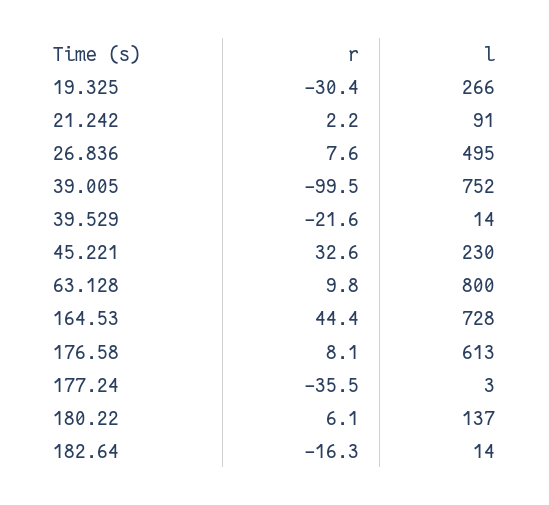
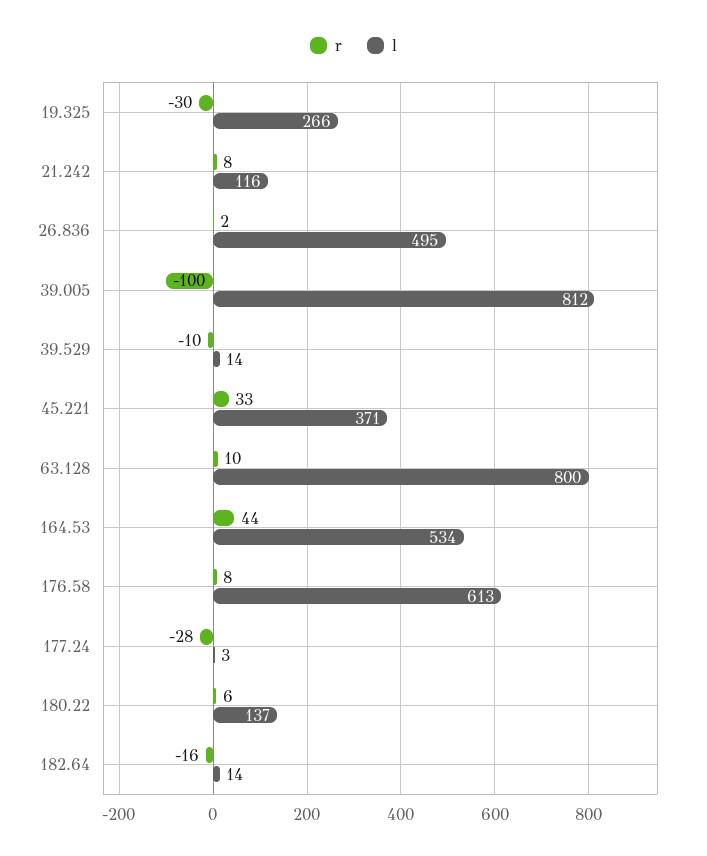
r, 21.242: 2.2 -> 8
l, 21.242: 91 -> 116
r, 26.836: 7.6 -> 2
l, 39.005: 752 -> 812
r, 39.529: -21.6 -> -10
l, 45.221: 230 -> 371
l, 164.53: 728 -> 534
r, 177.24: -35.5 -> -28

